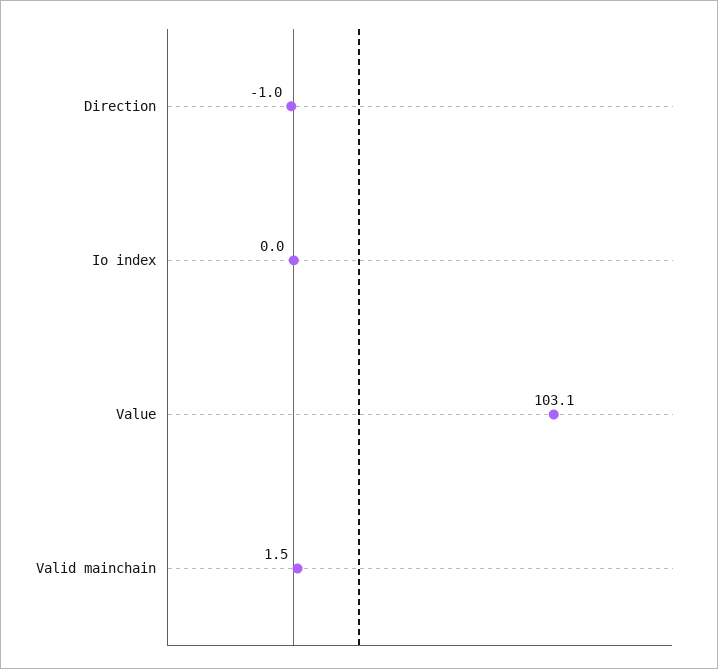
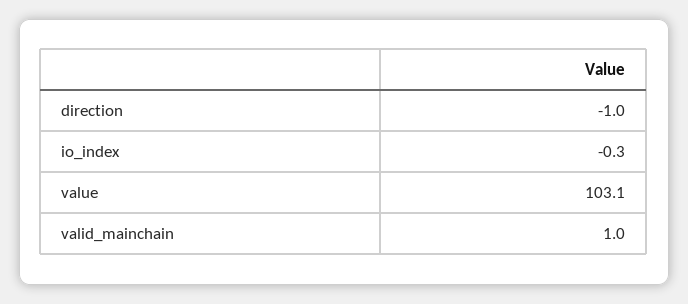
Io index: 0 -> -0.3
Valid mainchain: 1.5 -> 1

